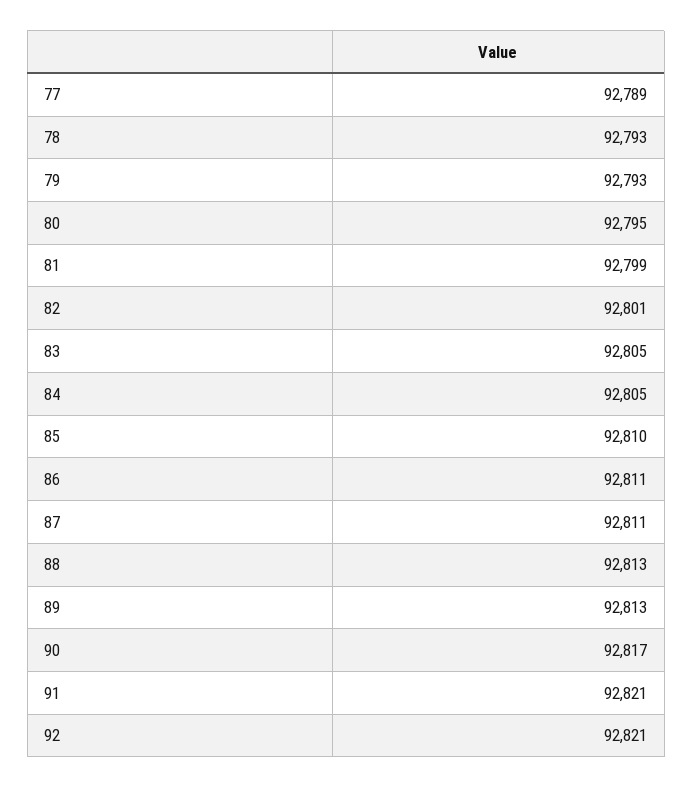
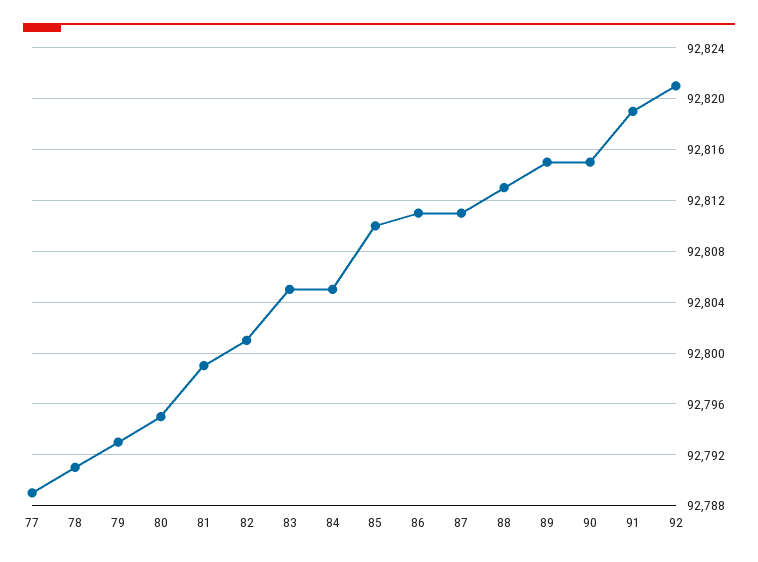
78: 92793 -> 92791
89: 92813 -> 92815
90: 92817 -> 92815
91: 92821 -> 92819

